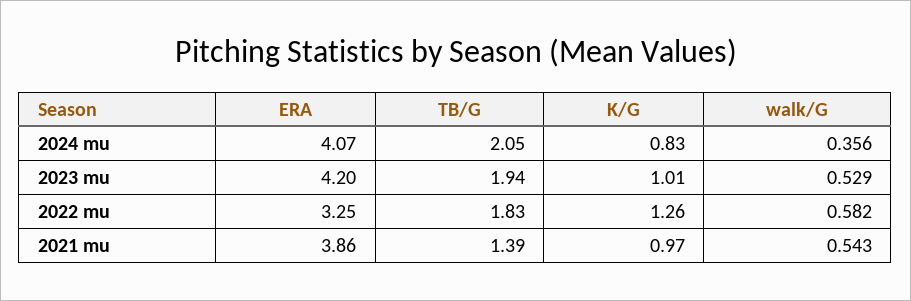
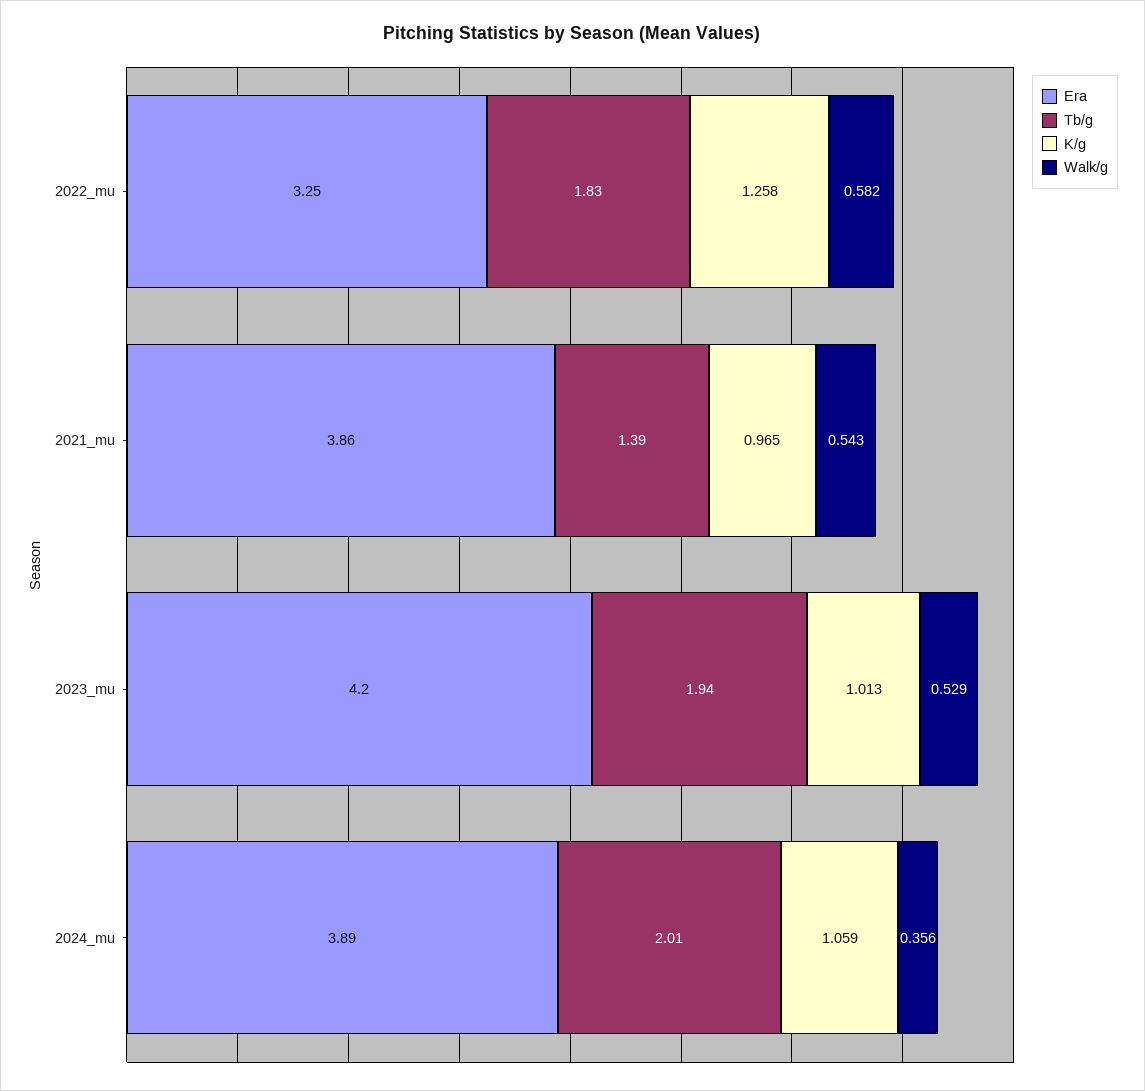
ERA, 2024 mu: 4.07 -> 3.89
TB/G, 2024 mu: 2.05 -> 2.01
K/G, 2024 mu: 0.83 -> 1.059

